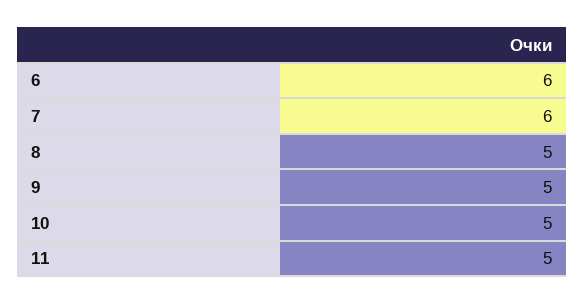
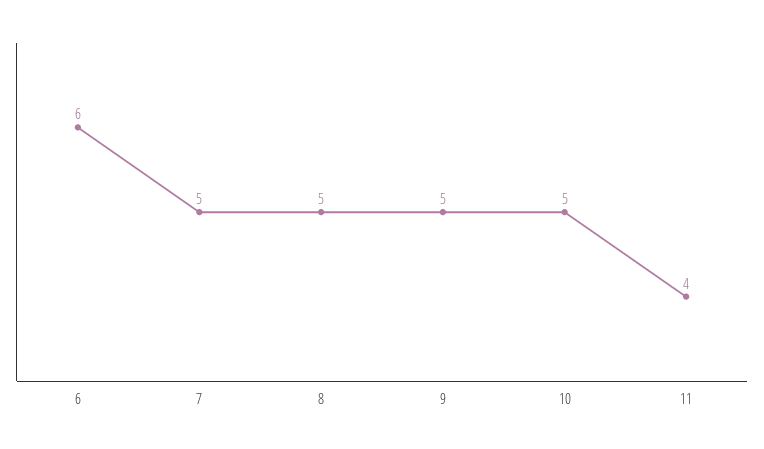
7: 6 -> 5
11: 5 -> 4

